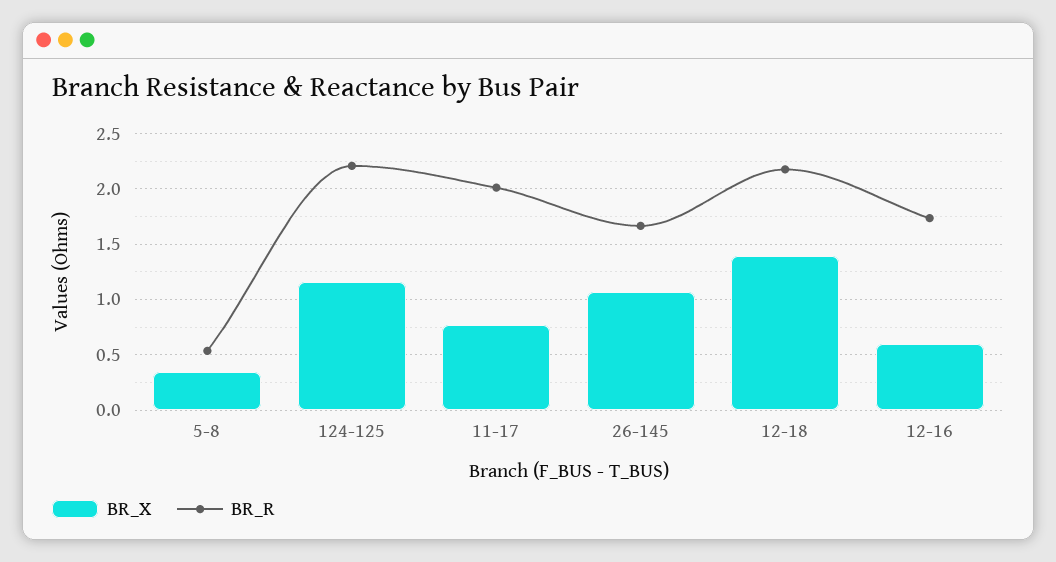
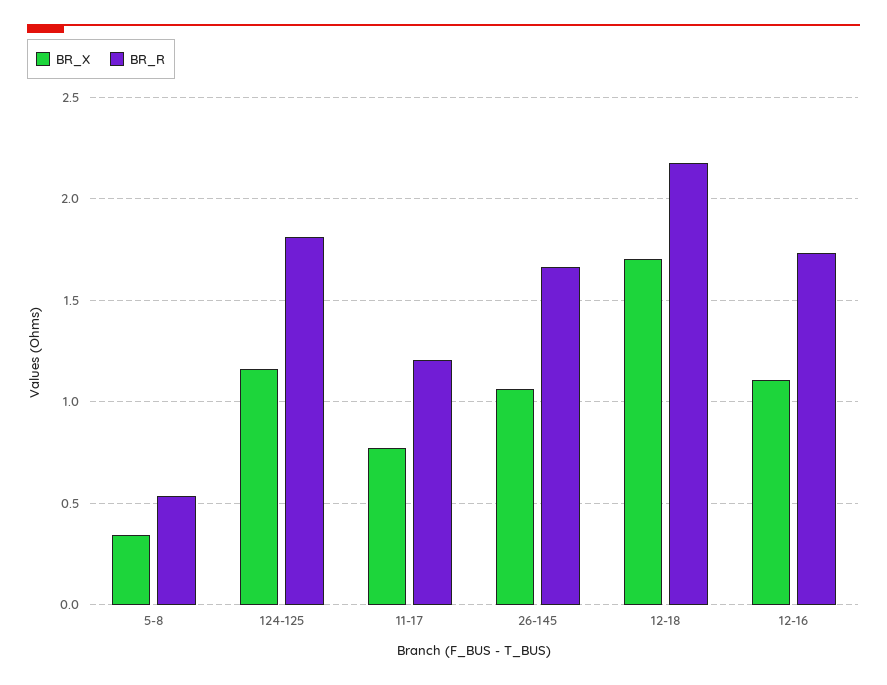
BR_R, 124-125: 2.2 -> 1.8
BR_R, 11-17: 2 -> 1.2
BR_X, 12-18: 1.4 -> 1.7
BR_X, 12-16: 0.6 -> 1.1

